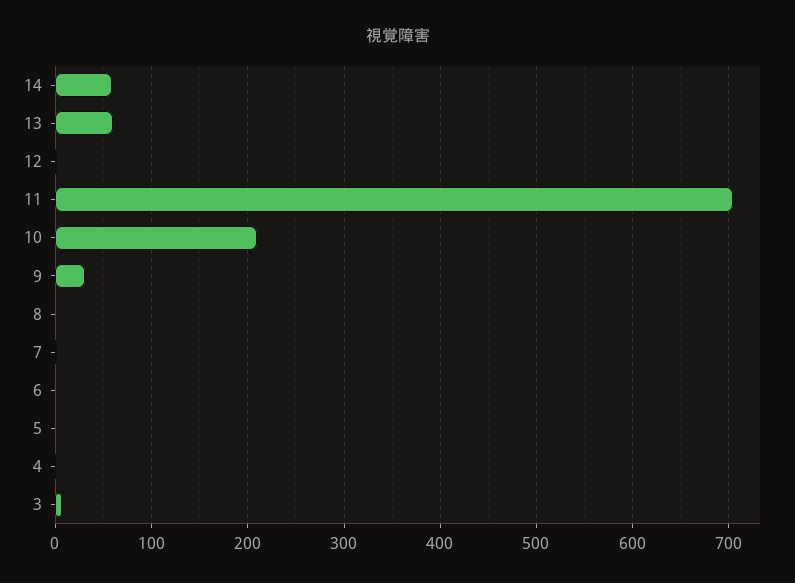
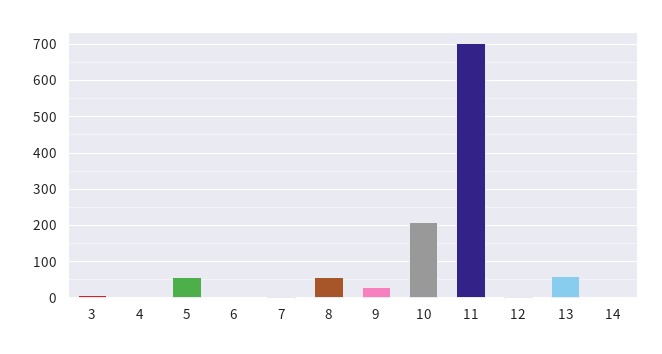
14: 60 -> 0
8: 0 -> 60
5: 0 -> 60

